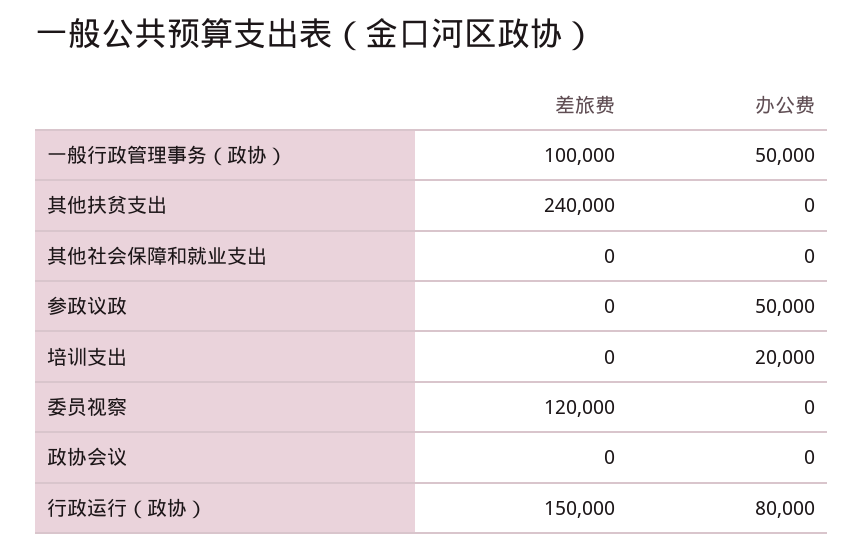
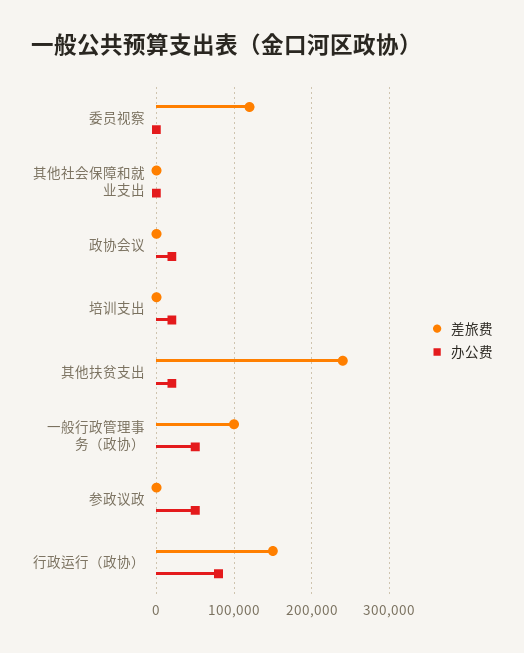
办公费, 其他扶贫支出: 0 -> 20000
办公费, 政协会议: 0 -> 20000

